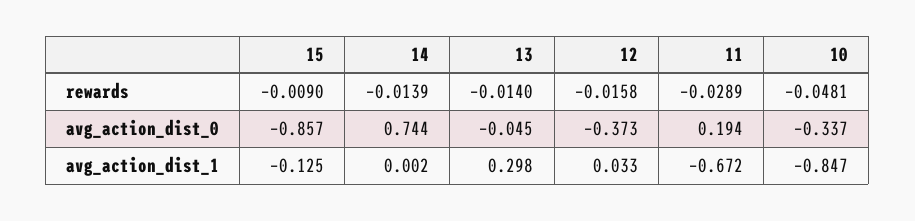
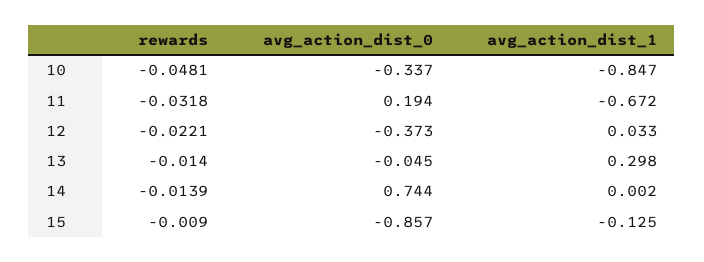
12, rewards: -0.0158 -> -0.0221
11, rewards: -0.0289 -> -0.0318

